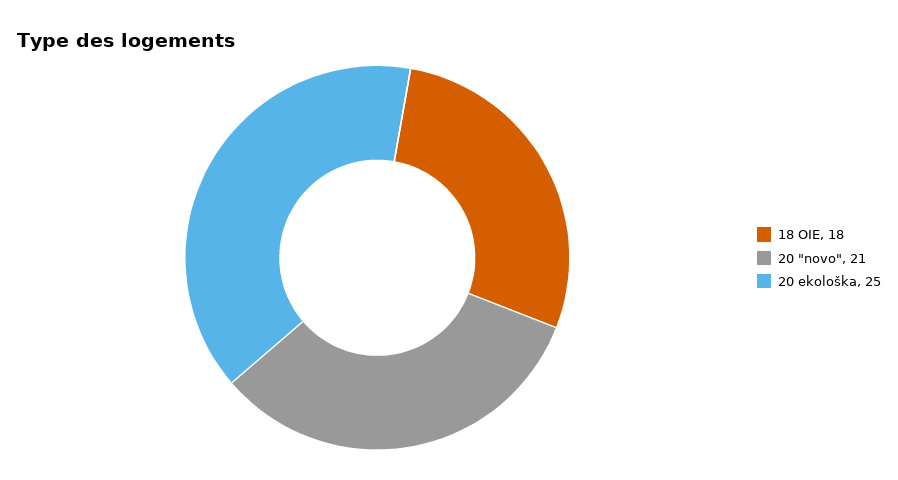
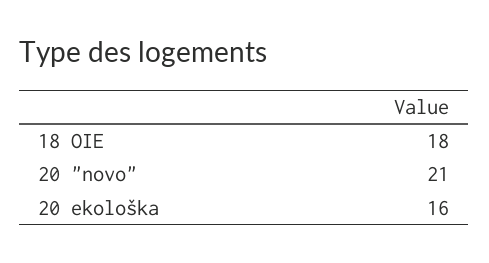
20 ekološka: 25 -> 16

